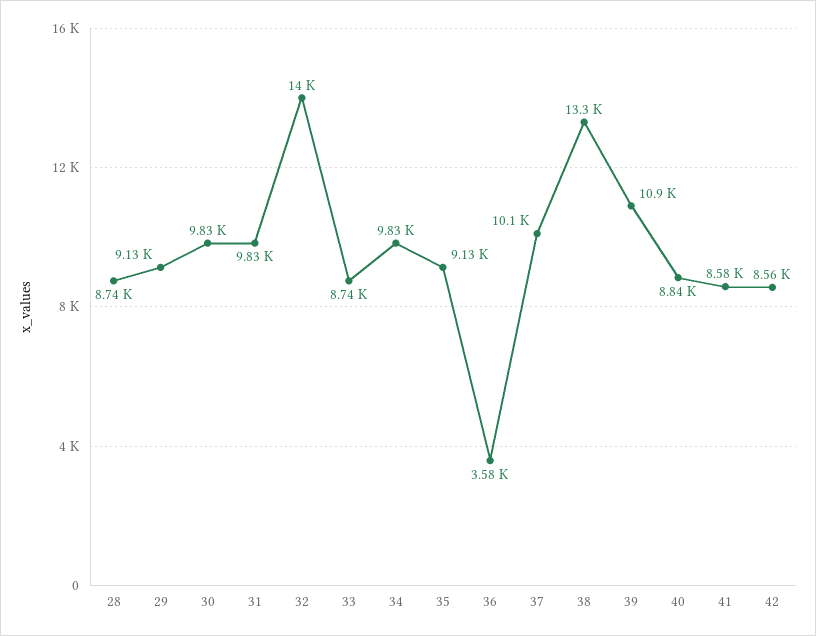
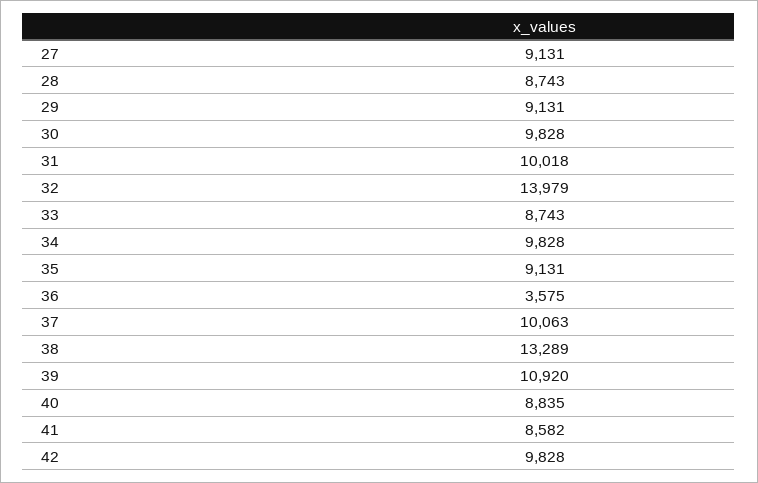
31: 9830 -> 10018
42: 8560 -> 9828
27: none -> 9131

